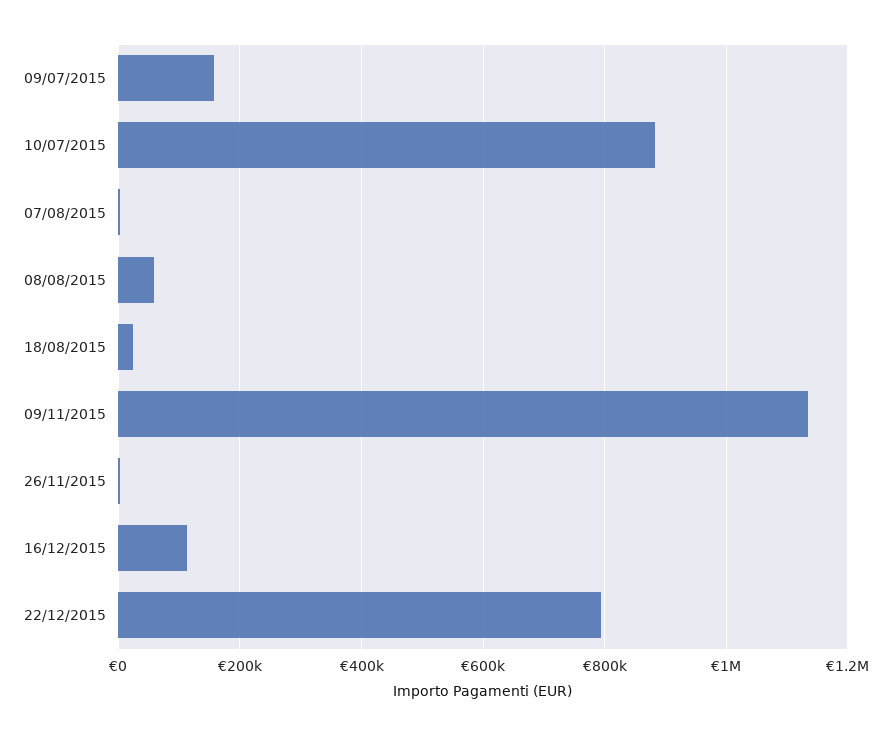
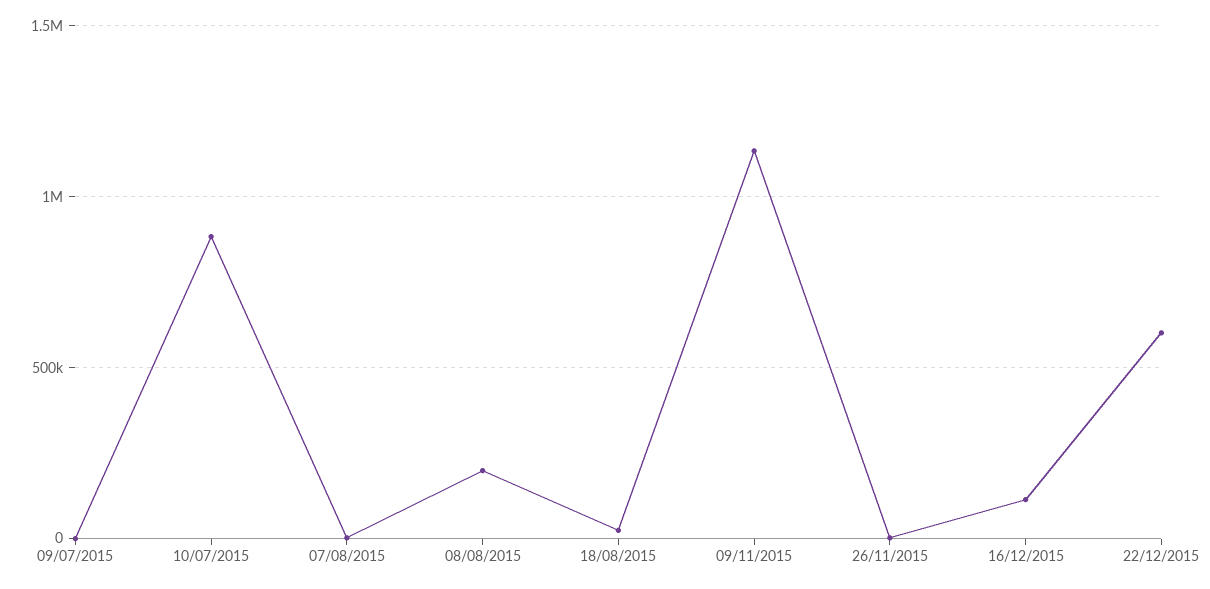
09/07/2015: 160000 -> 0
08/08/2015: 60000 -> 200000
22/12/2015: 800000 -> 600000

